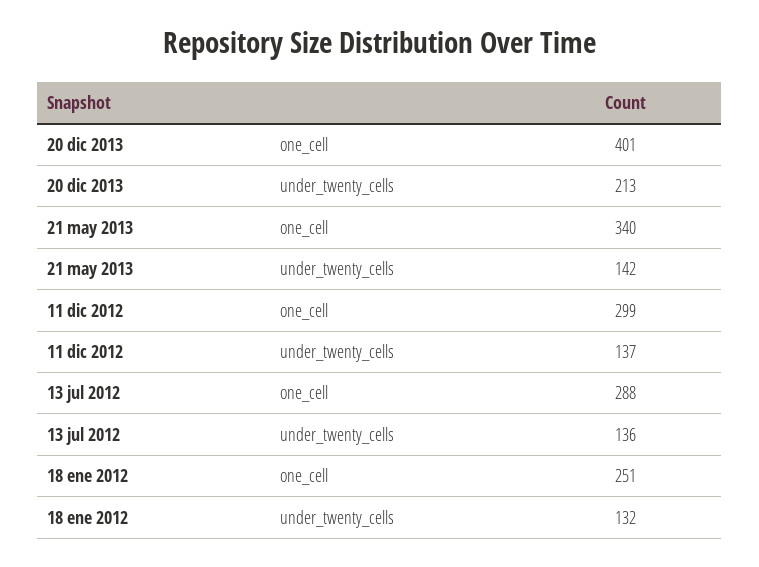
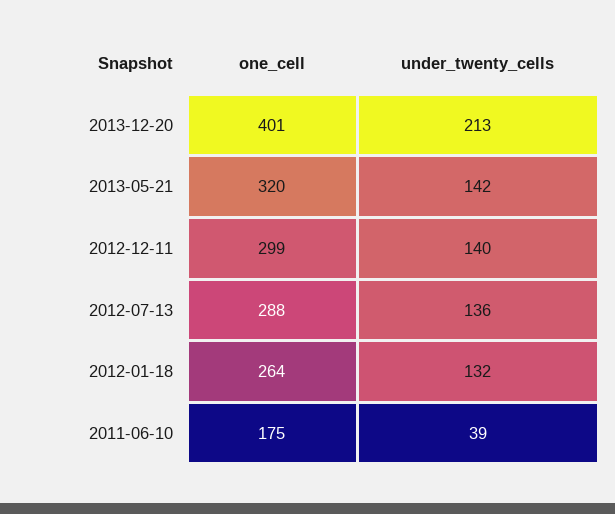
21 may 2013, one_cell: 340 -> 320
11 dic 2012, under_twenty_cells: 137 -> 140
18 ene 2012, one_cell: 251 -> 264
2011-06-10, one_cell: none -> 175
2011-06-10, under_twenty_cells: none -> 39

